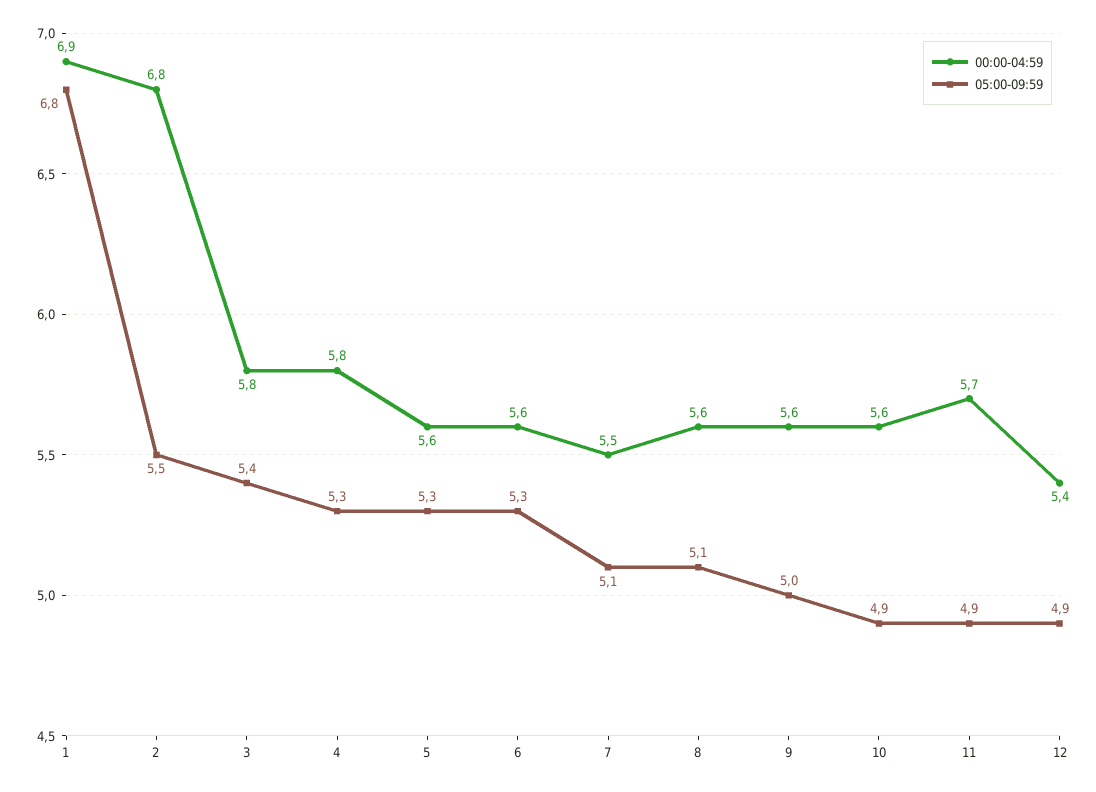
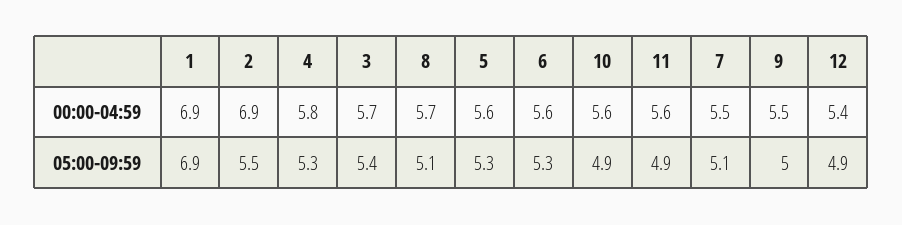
05:00-09:59, 1: 6.8 -> 6.9
00:00-04:59, 2: 6.8 -> 6.9
00:00-04:59, 3: 5.8 -> 5.7
00:00-04:59, 8: 5.6 -> 5.7
00:00-04:59, 9: 5.6 -> 5.5
00:00-04:59, 11: 5.7 -> 5.6

